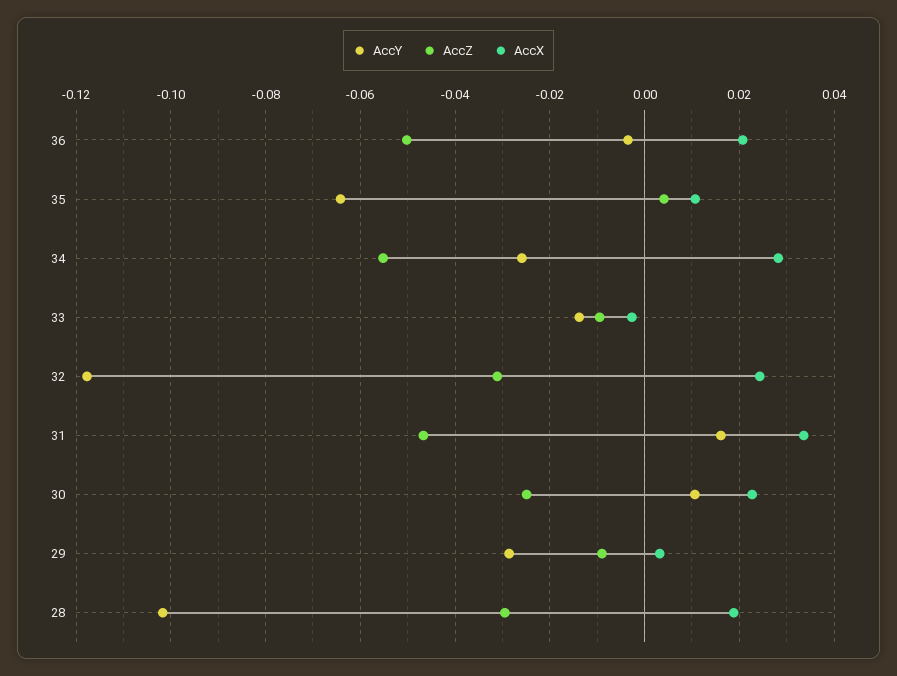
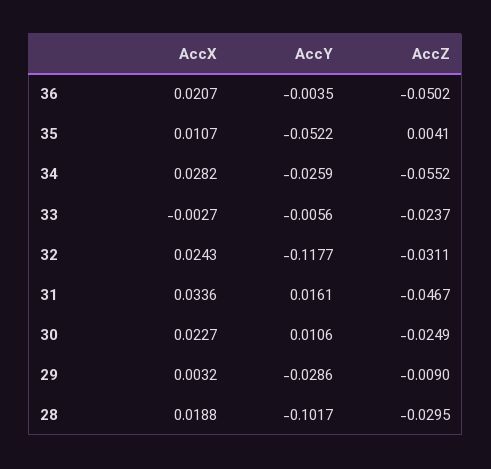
AccY, 35: -0.064 -> -0.0522
AccY, 33: -0.014 -> -0.0056
AccZ, 33: -0.01 -> -0.0237

